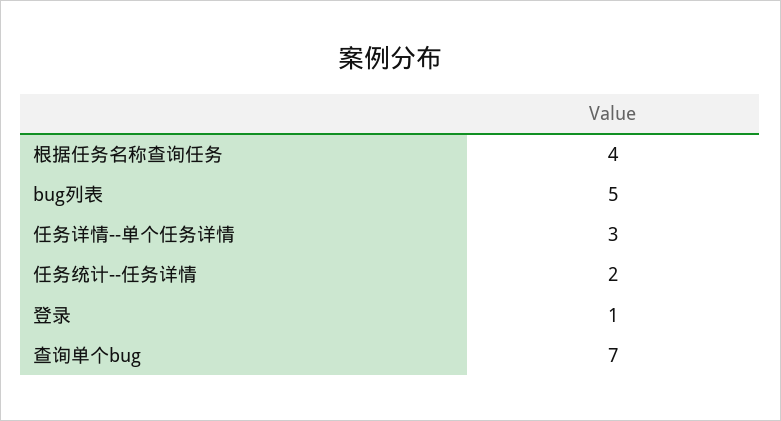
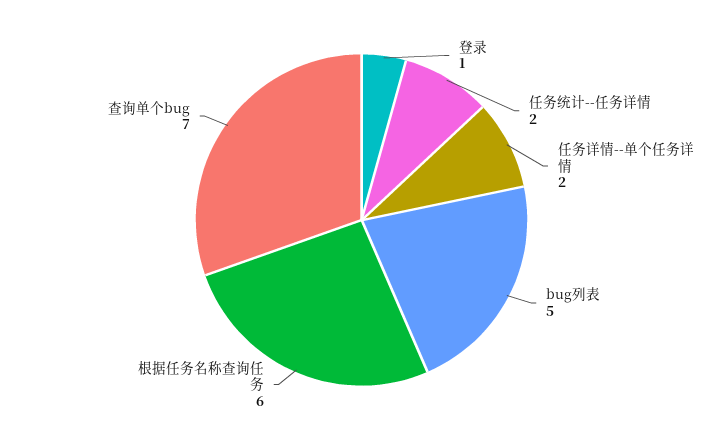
根据任务名称查询任务: 4 -> 6
任务详情--单个任务详情: 3 -> 2

